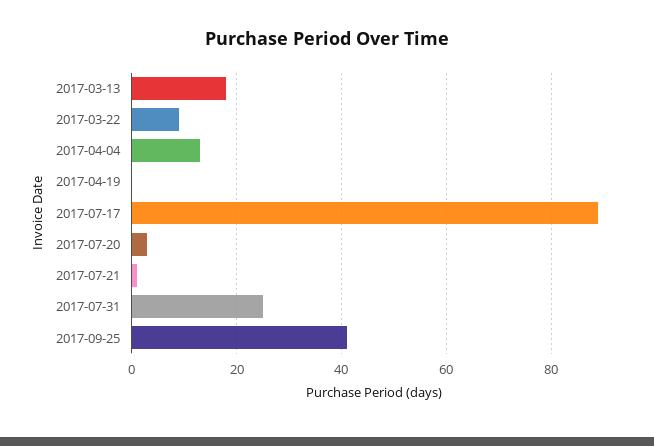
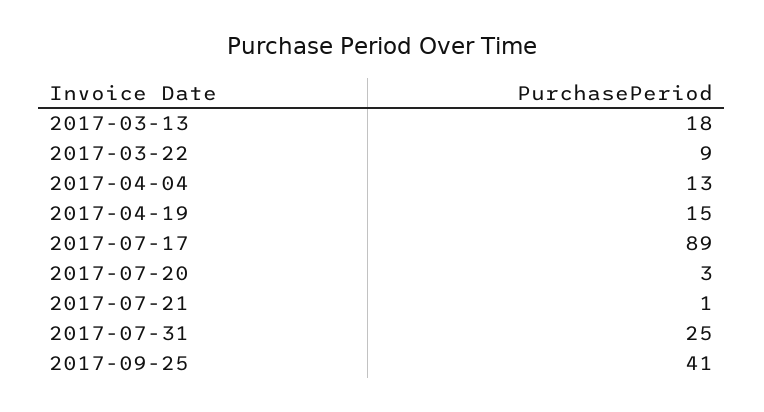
2017-04-19: 0 -> 15

